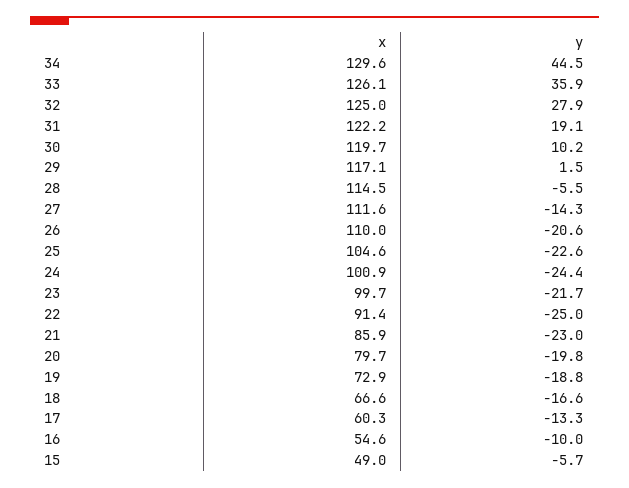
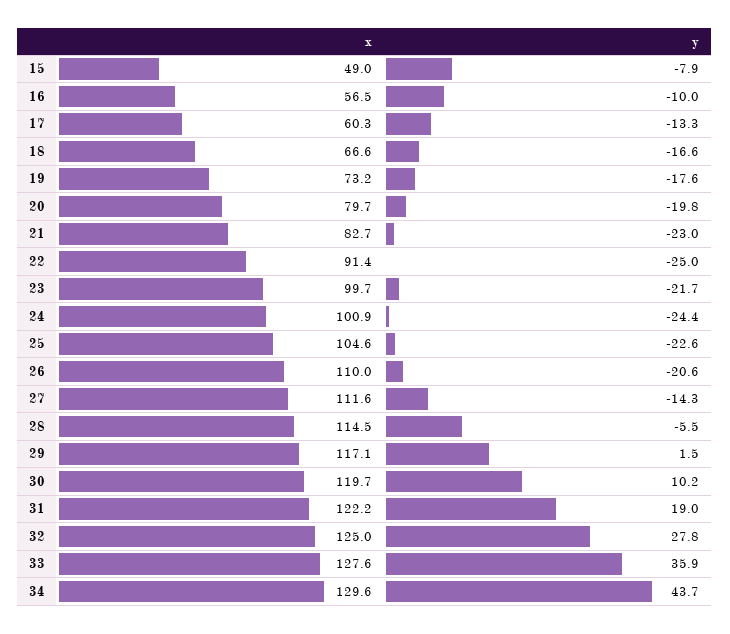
y, 34: 44.5 -> 43.7
x, 33: 126.1 -> 127.6
y, 32: 27.9 -> 27.8
y, 31: 19.1 -> 19
x, 21: 85.9 -> 82.7
x, 19: 72.9 -> 73.2
y, 19: -18.8 -> -17.6
x, 16: 54.6 -> 56.5
y, 15: -5.7 -> -7.9

